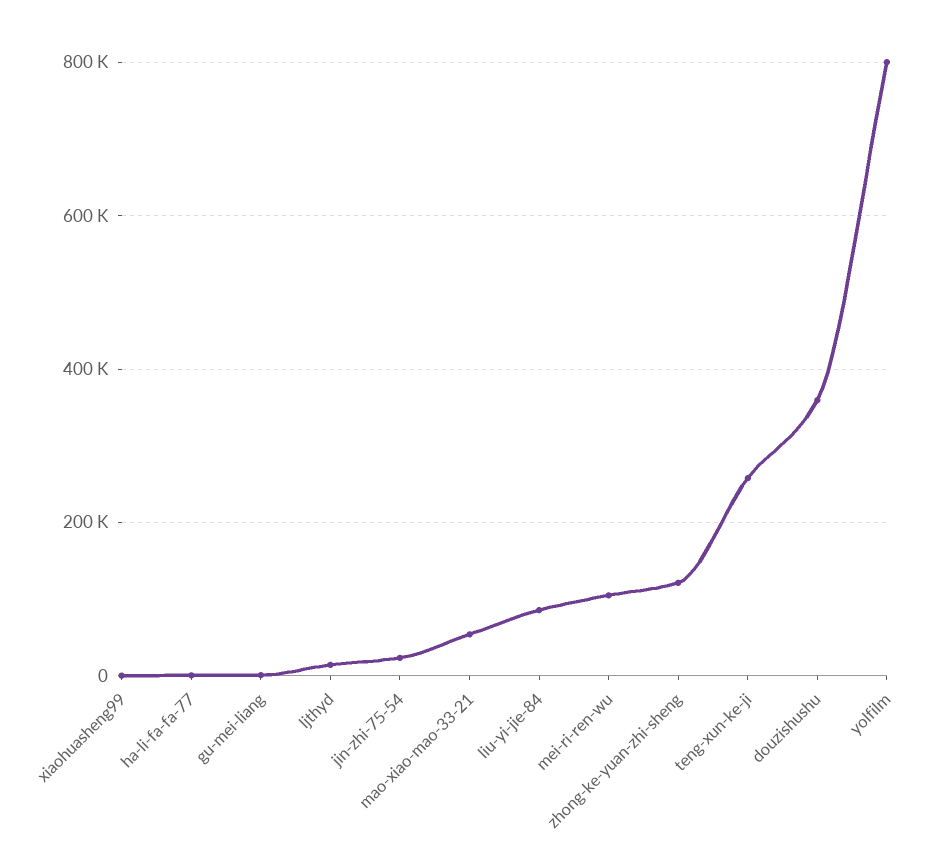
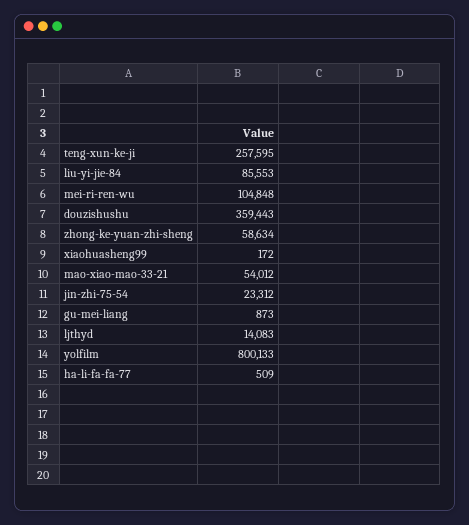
zhong-ke-yuan-zhi-sheng: 120000 -> 58634

